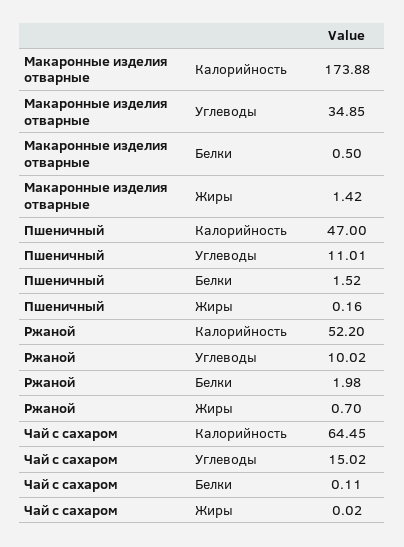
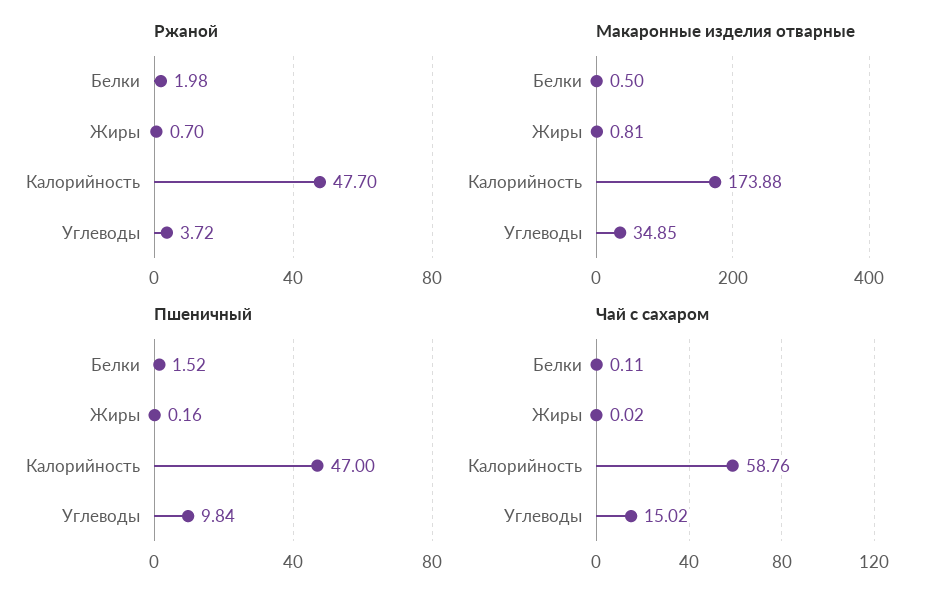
Макаронные изделия отварные, Жиры: 1.42 -> 0.81
Пшеничный, Углеводы: 11.01 -> 9.84
Ржаной, Калорийность: 52.2 -> 47.7
Ржаной, Углеводы: 10.02 -> 3.72
Чай с сахаром, Калорийность: 64.45 -> 58.76

